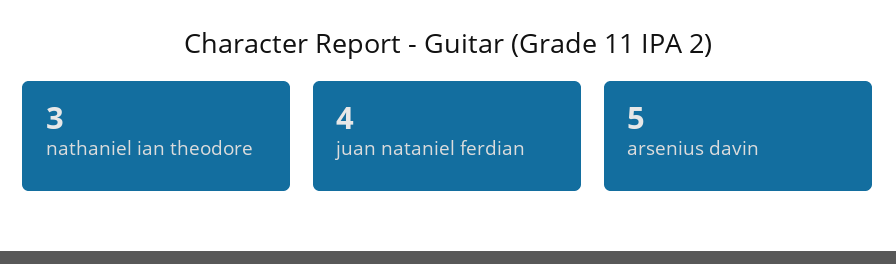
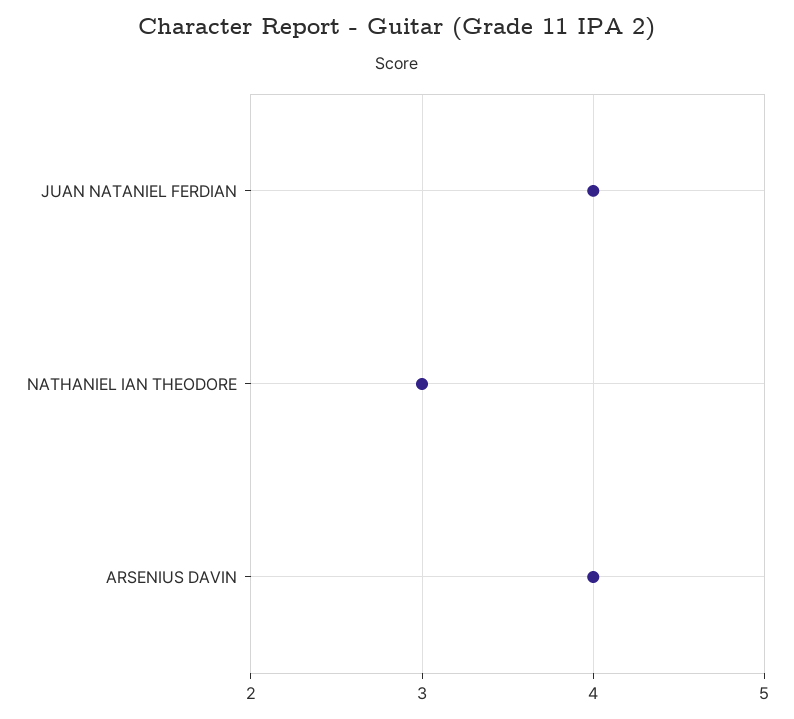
arsenius davin: 5 -> 4

